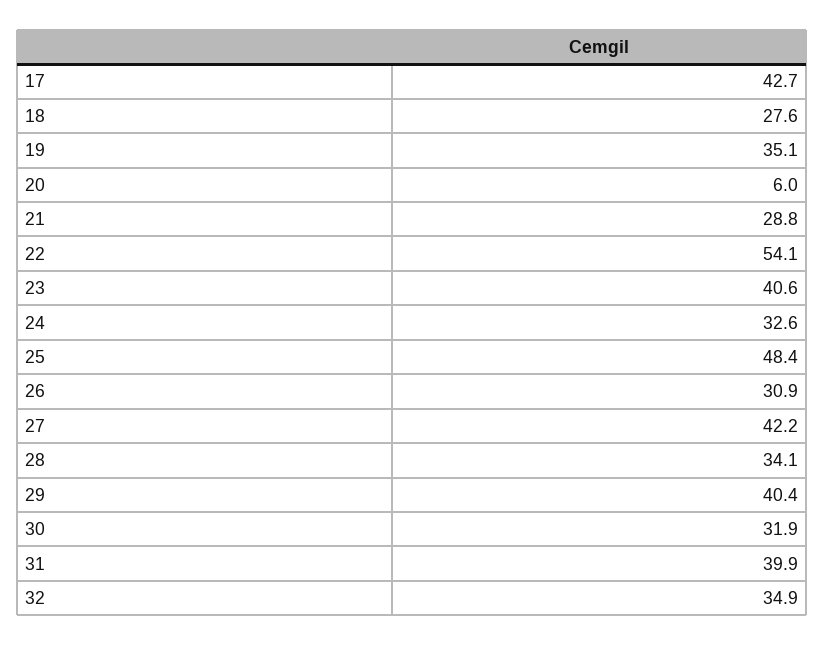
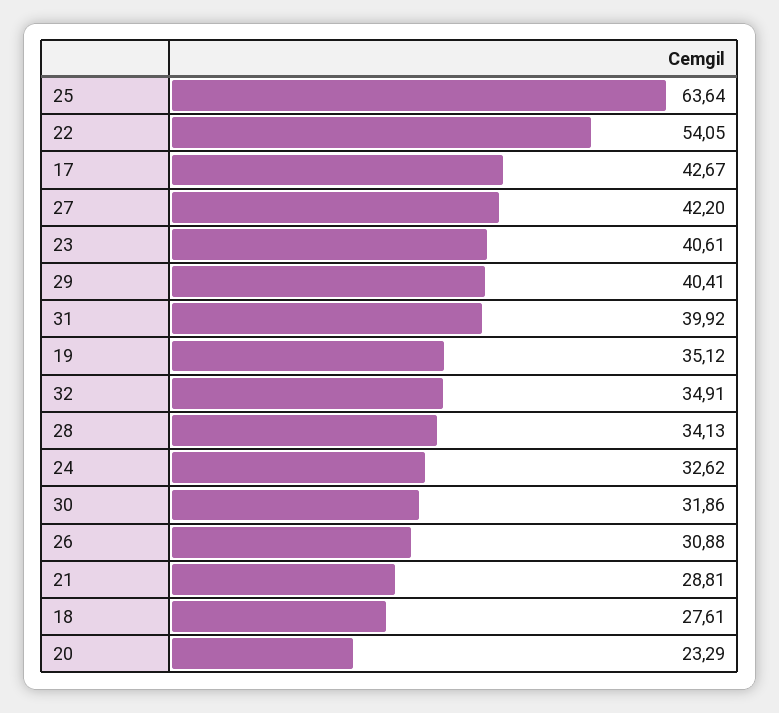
20: 6 -> 23.29
25: 48.4 -> 63.64

